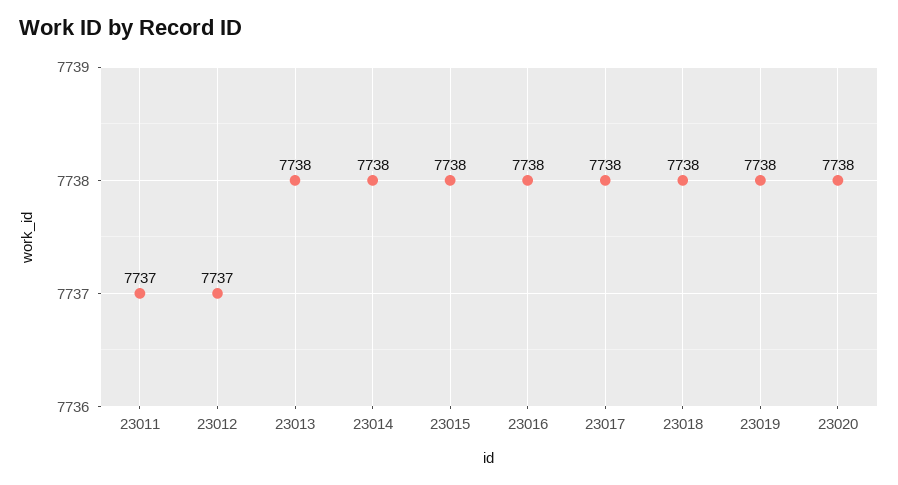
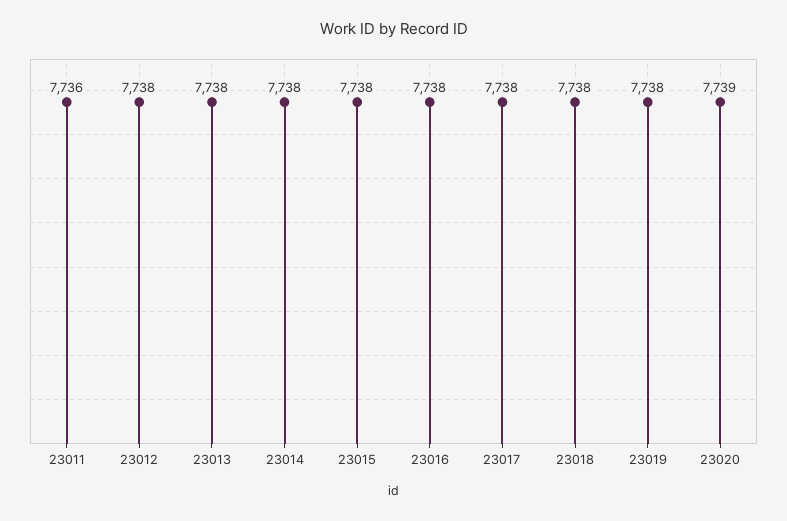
23011: 7737 -> 7736
23012: 7737 -> 7738
23020: 7738 -> 7739

